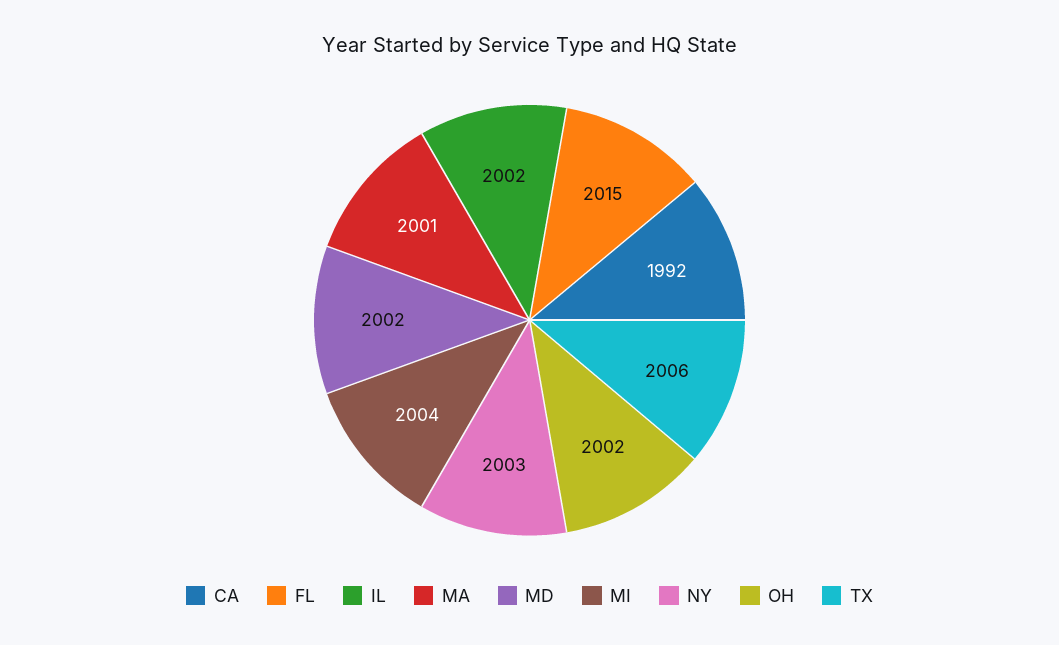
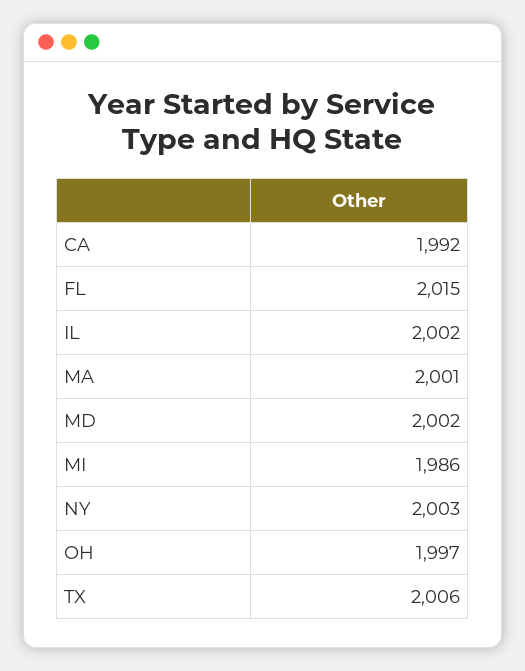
MI: 2004 -> 1986
OH: 2002 -> 1997

